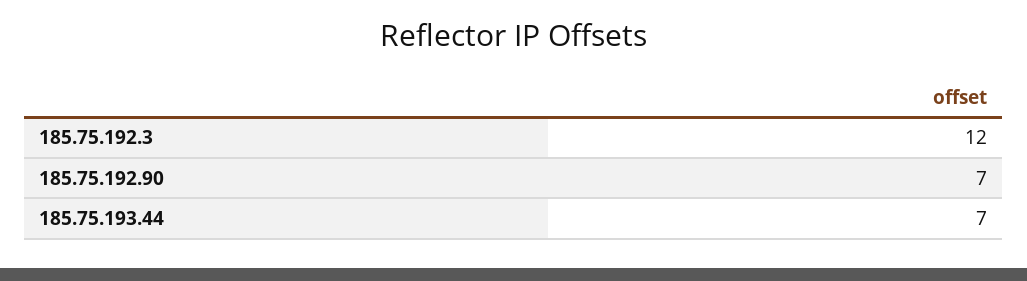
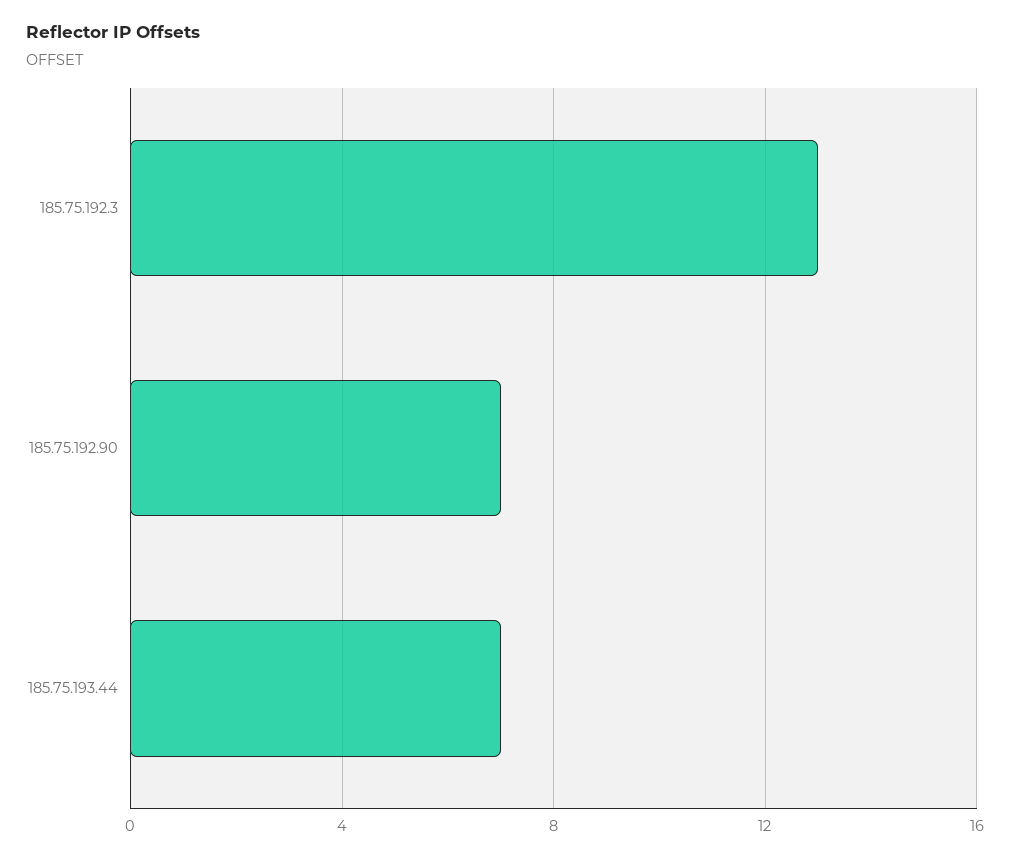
185.75.192.3: 12 -> 13

